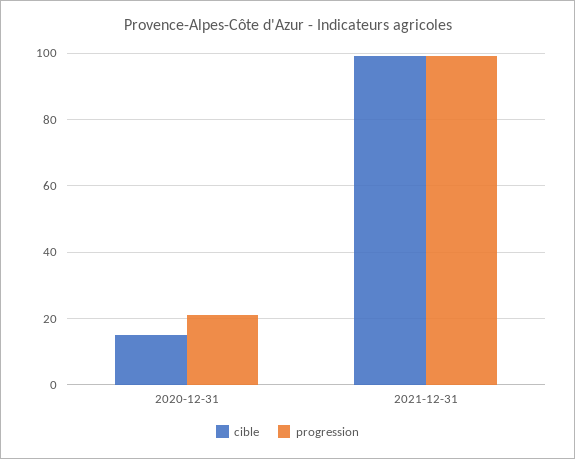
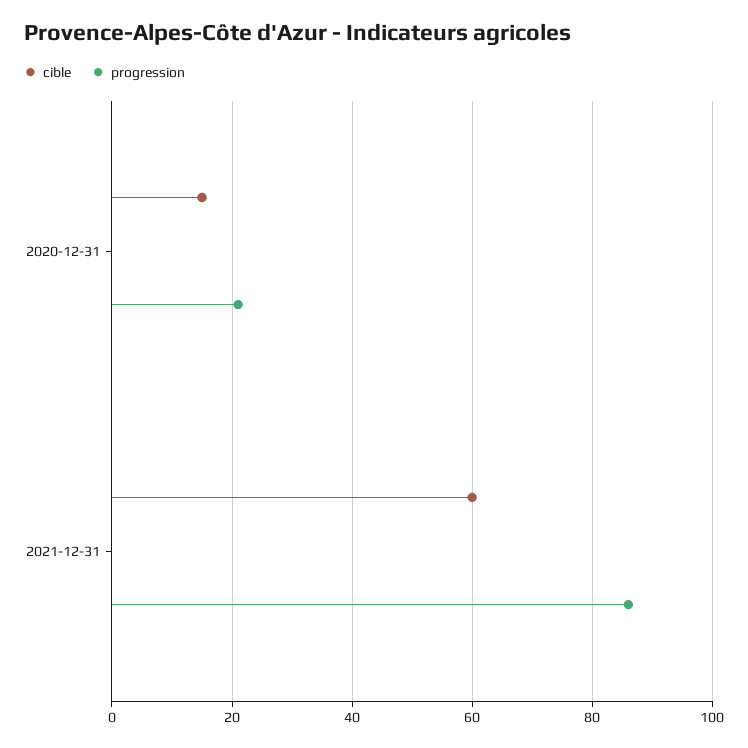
cible, 2021-12-31: 100 -> 60
progression, 2021-12-31: 100 -> 85

